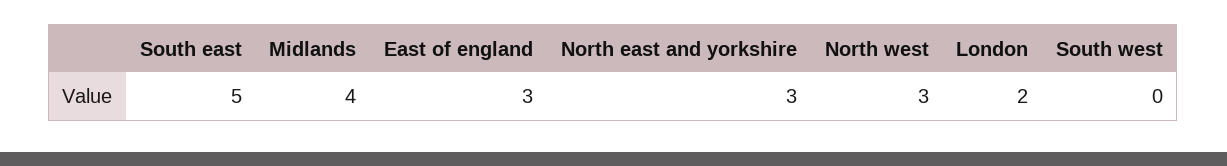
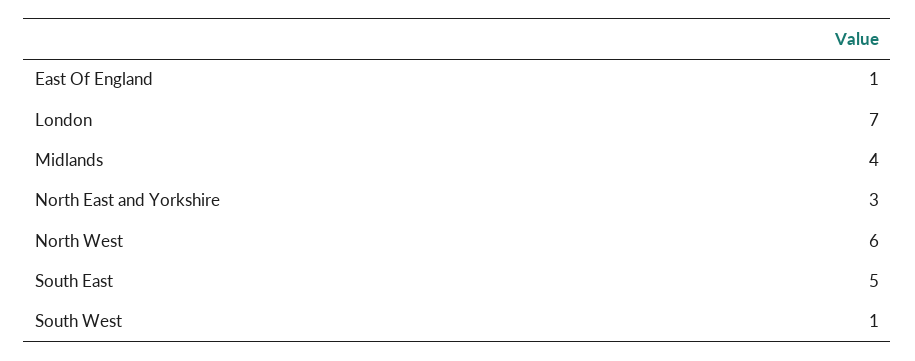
East of england: 3 -> 1
North west: 3 -> 6
London: 2 -> 7
South west: 0 -> 1

